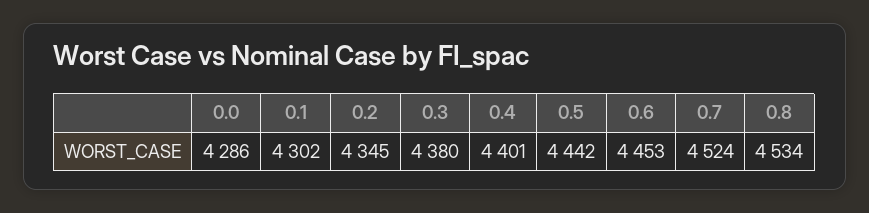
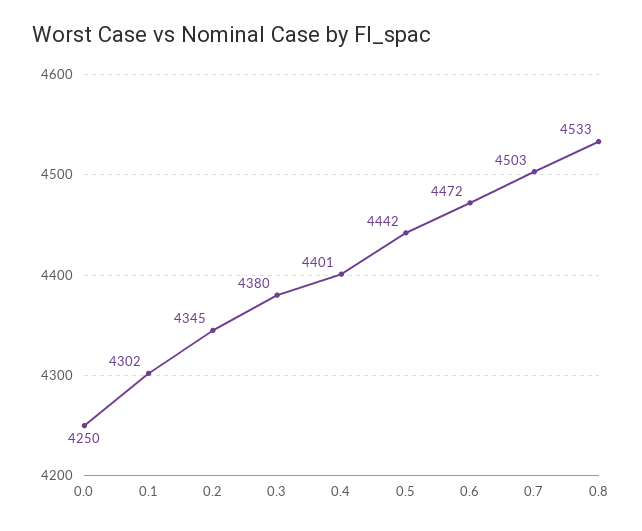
0.0: 4286 -> 4250
0.6: 4453 -> 4472
0.7: 4524 -> 4503
0.8: 4534 -> 4533

